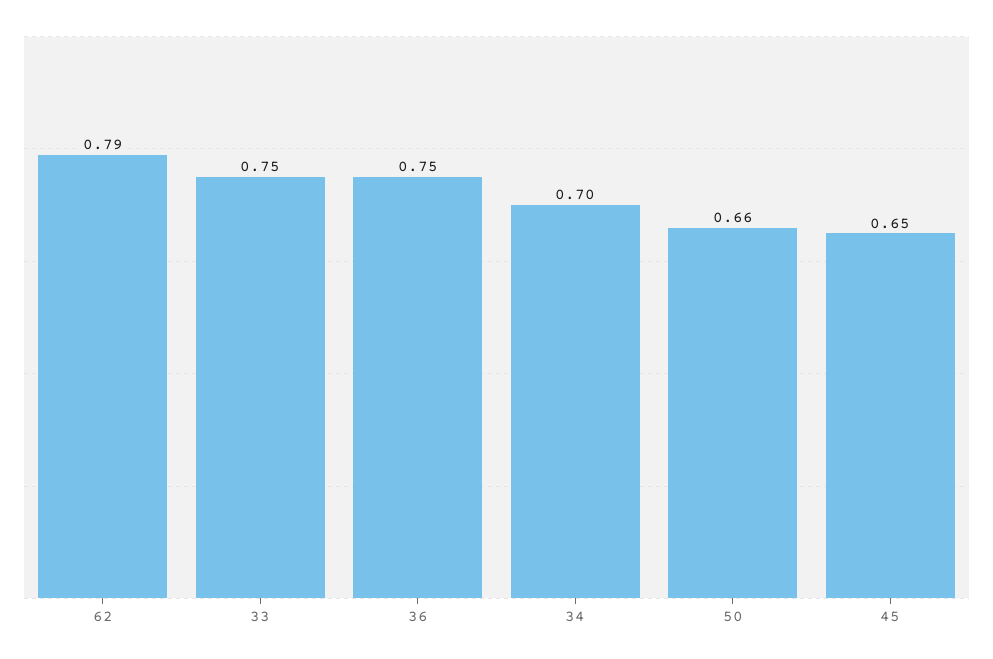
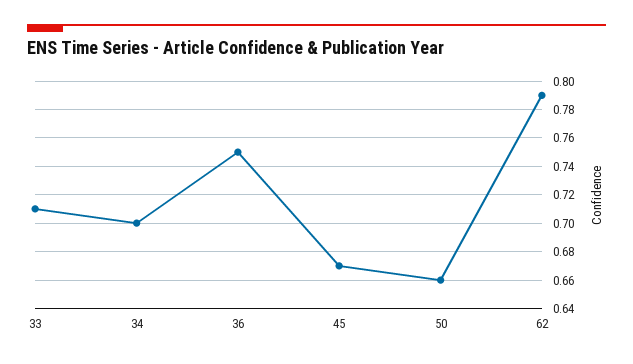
33: 0.75 -> 0.71
45: 0.65 -> 0.67

